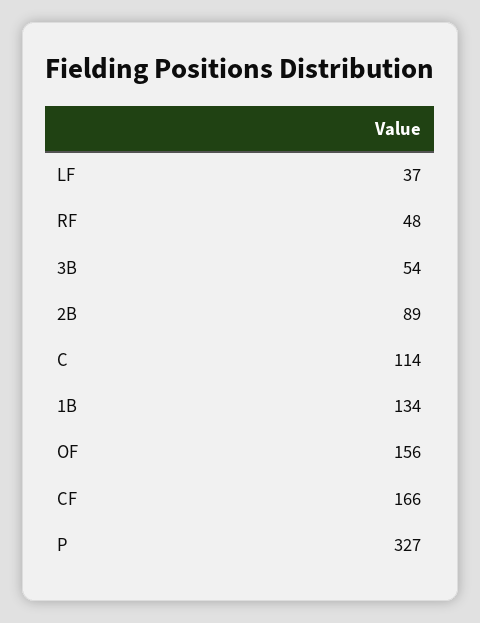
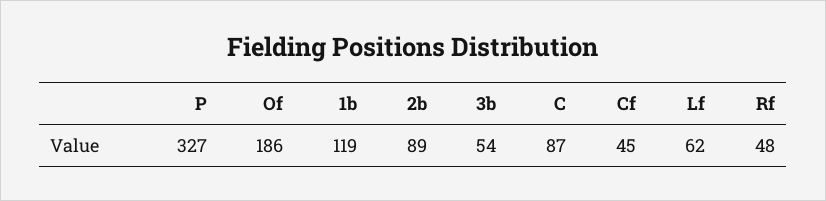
LF: 37 -> 62
C: 114 -> 87
1B: 134 -> 119
OF: 156 -> 186
CF: 166 -> 45

